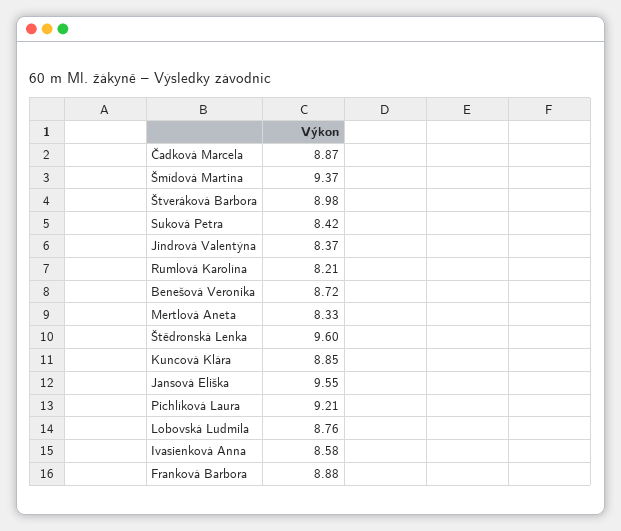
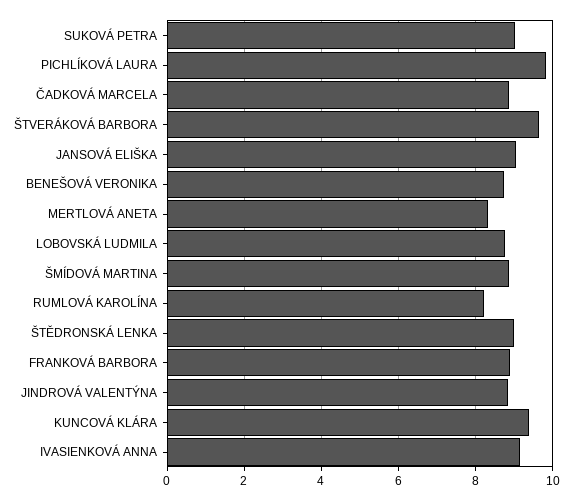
Šmídová Martina: 9.37 -> 8.8
Štveráková Barbora: 8.98 -> 9.6
Suková Petra: 8.42 -> 9
Jindrová Valentýna: 8.37 -> 8.8
Štědronská Lenka: 9.6 -> 9
Kuncová Klára: 8.85 -> 9.4
Jansová Eliška: 9.55 -> 9
Pichlíková Laura: 9.21 -> 9.8
Ivasienková Anna: 8.58 -> 9.2

